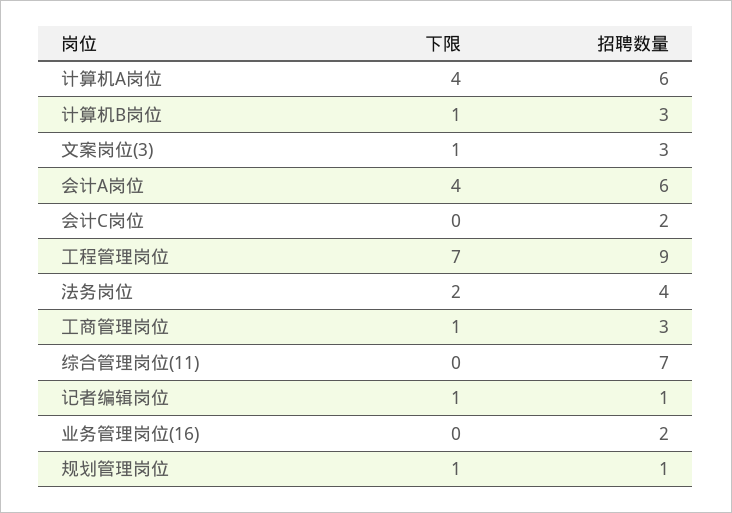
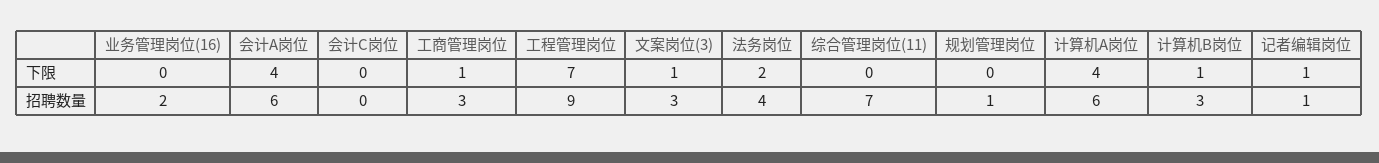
招聘数量, 会计C岗位: 2 -> 0
下限, 规划管理岗位: 1 -> 0

